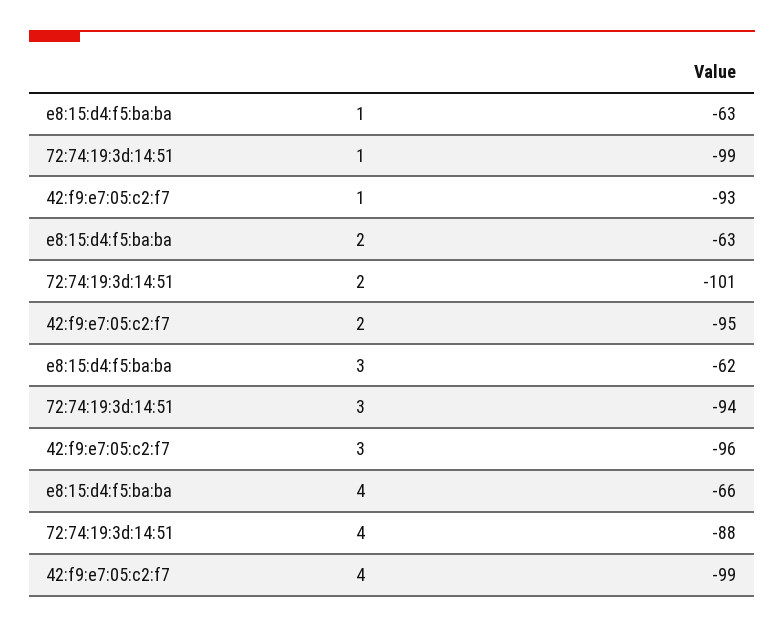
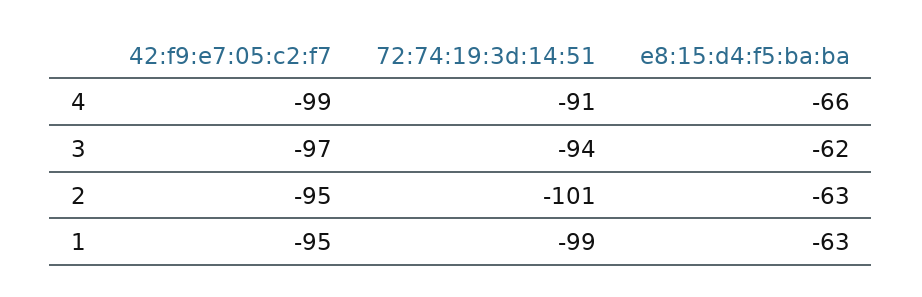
42:f9:e7:05:c2:f7, 1: -93 -> -95
42:f9:e7:05:c2:f7, 3: -96 -> -97
72:74:19:3d:14:51, 4: -88 -> -91

